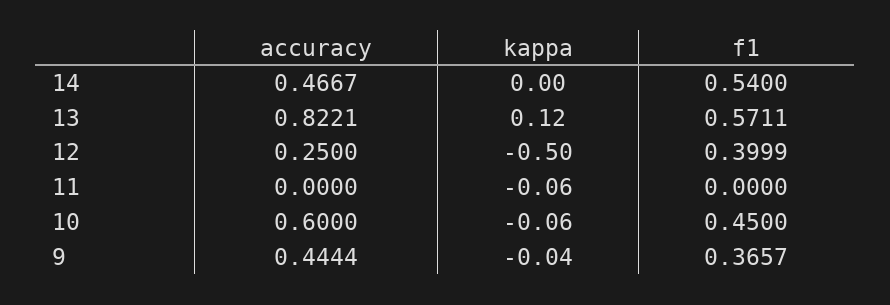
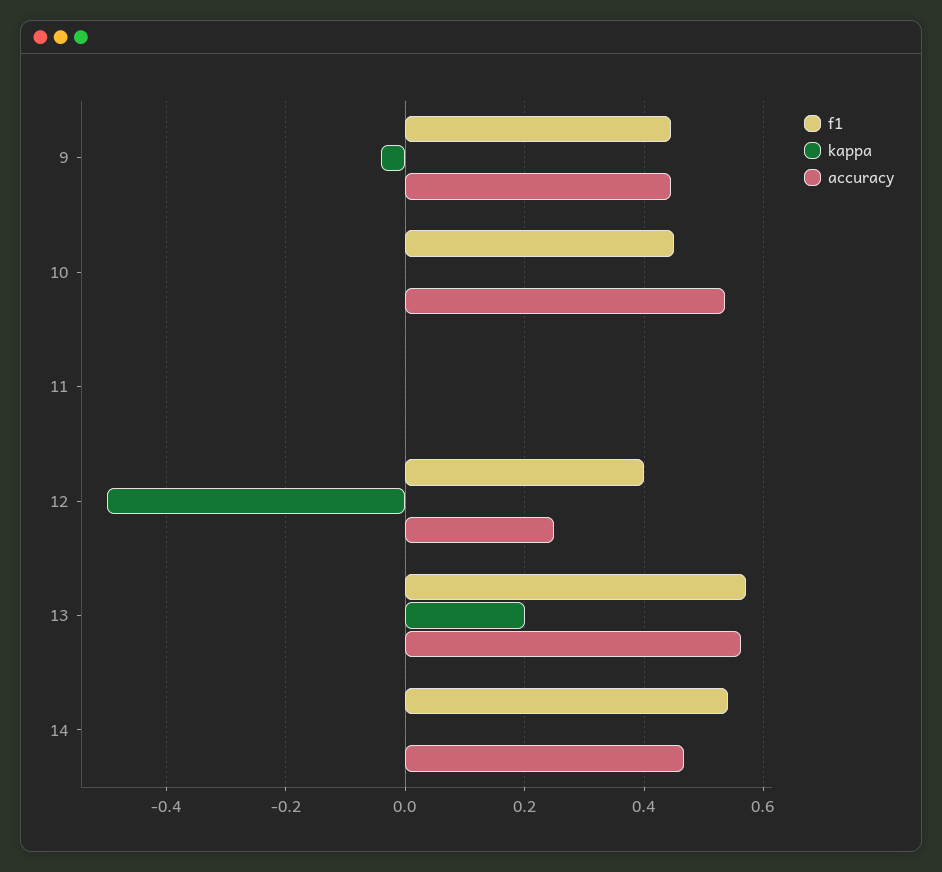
accuracy, 13: 0.8221 -> 0.56
kappa, 13: 0.12 -> 0.2
kappa, 11: -0.06 -> 0
accuracy, 10: 0.6 -> 0.54
kappa, 10: -0.06 -> 0
f1, 9: 0.3657 -> 0.44

